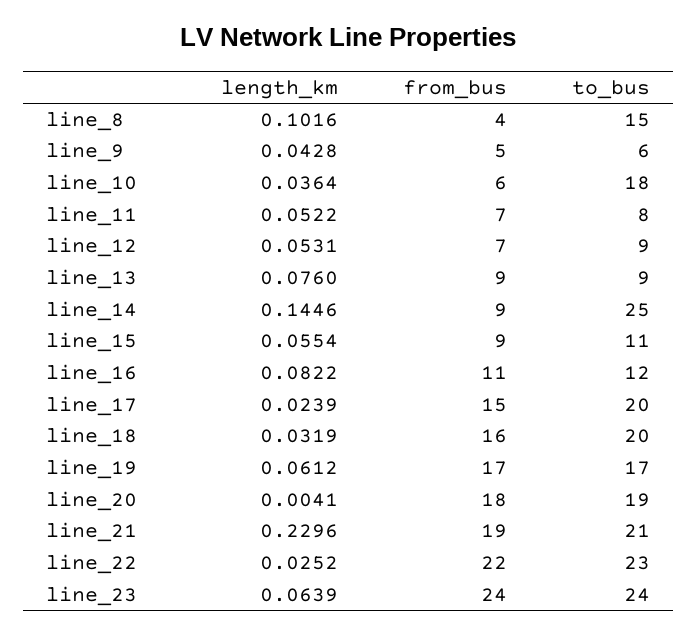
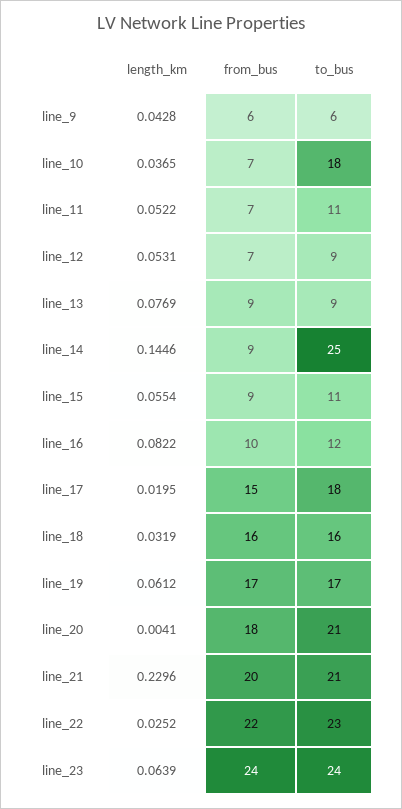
length_km, line_8: 0.1016 -> none
from_bus, line_8: 4 -> none
to_bus, line_8: 15 -> none
from_bus, line_9: 5 -> 6
length_km, line_10: 0.0364 -> 0.0365
from_bus, line_10: 6 -> 7
to_bus, line_11: 8 -> 11
length_km, line_13: 0.076 -> 0.0769
from_bus, line_16: 11 -> 10
length_km, line_17: 0.0239 -> 0.0195
to_bus, line_17: 20 -> 18
to_bus, line_18: 20 -> 16
to_bus, line_20: 19 -> 21
from_bus, line_21: 19 -> 20

